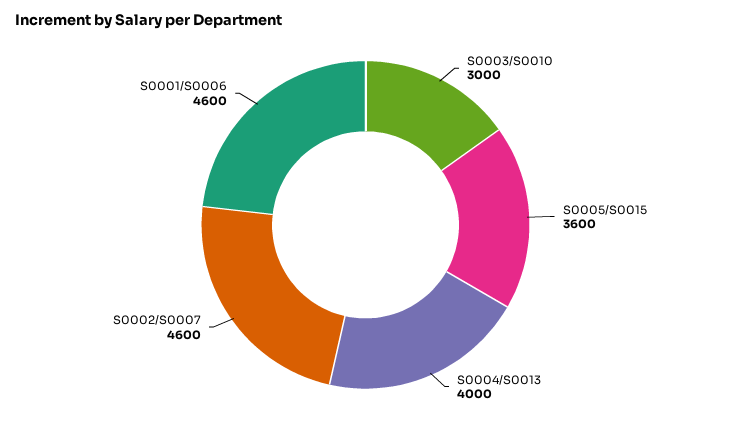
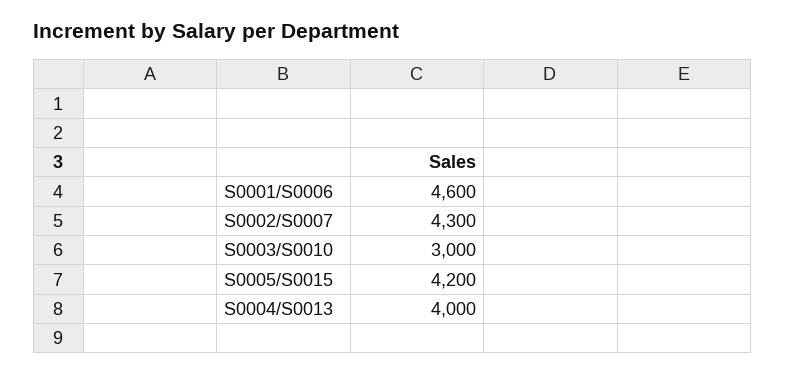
S0005/S0015: 3600 -> 4200
S0002/S0007: 4600 -> 4300

